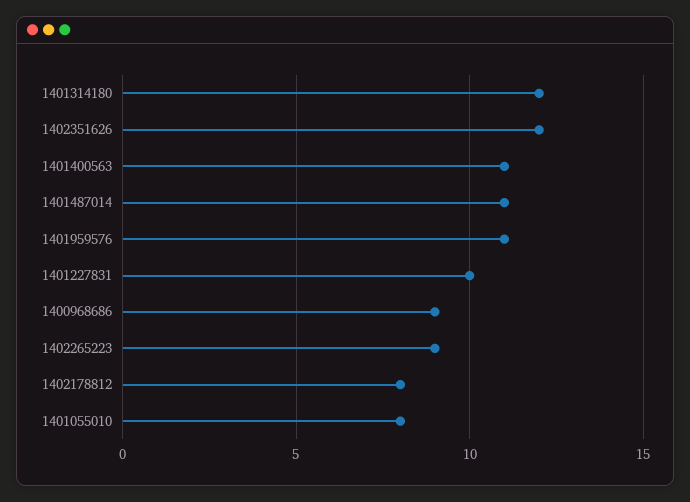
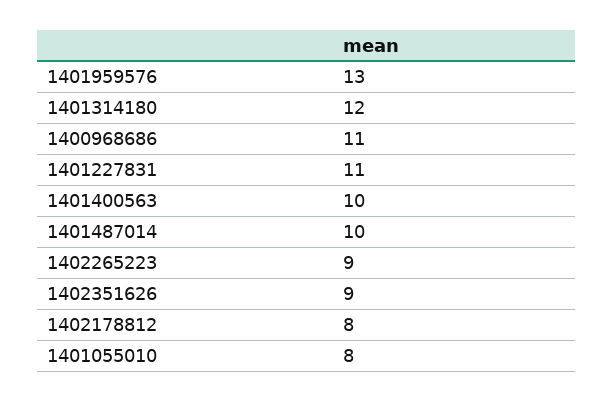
1402351626: 12 -> 9
1401400563: 11 -> 10
1401487014: 11 -> 10
1401959576: 11 -> 13
1401227831: 10 -> 11
1400968686: 9 -> 11

